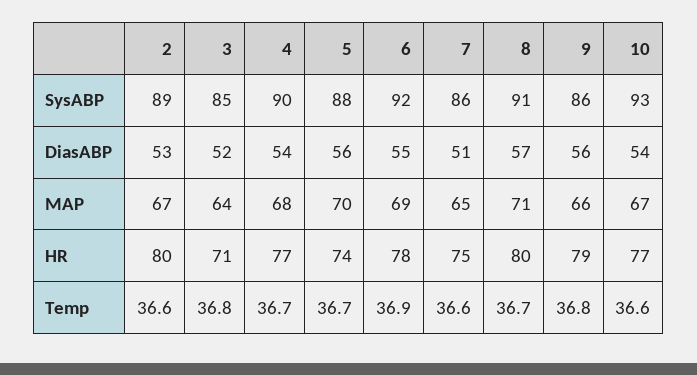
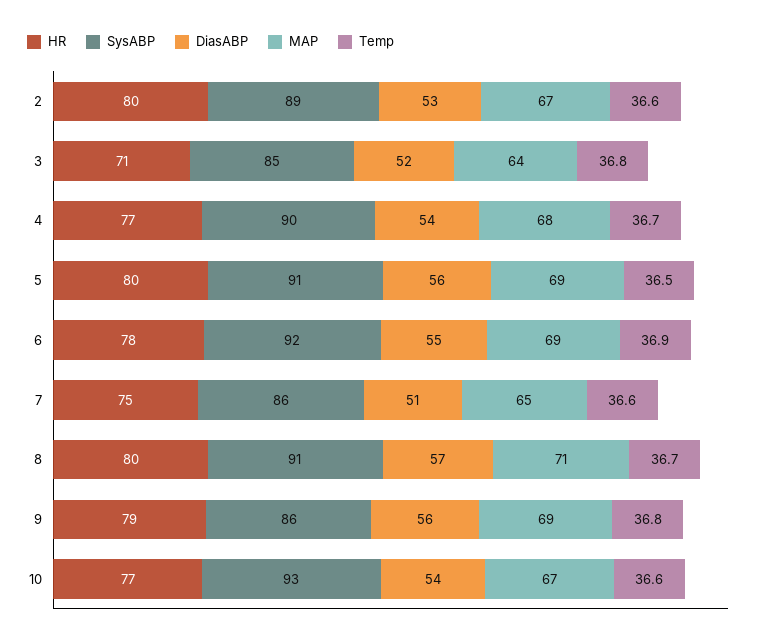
SysABP, 5: 88 -> 91
MAP, 5: 70 -> 69
MAP, 9: 66 -> 69
HR, 5: 74 -> 80
Temp, 5: 36.7 -> 36.5

